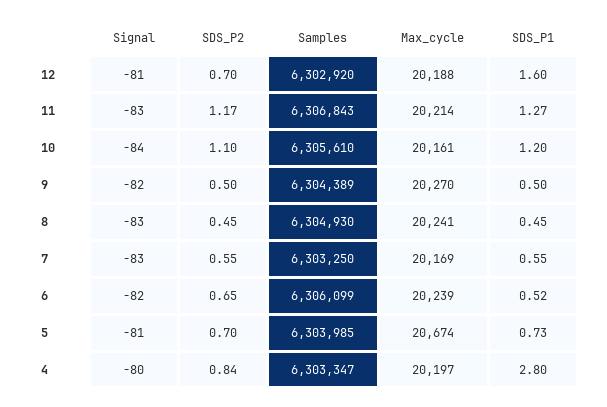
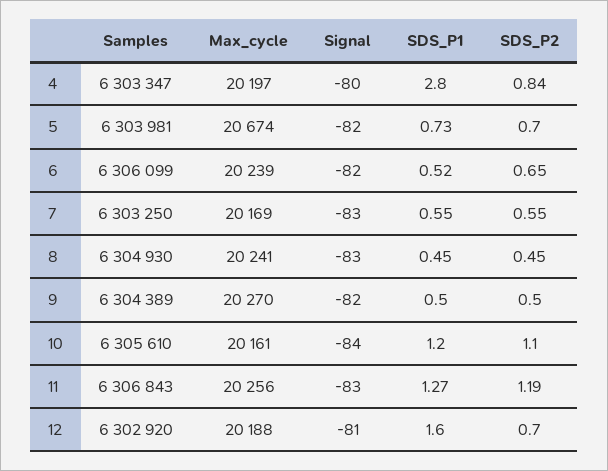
SDS_P2, 11: 1.17 -> 1.19
Max_cycle, 11: 20214 -> 20256
Signal, 5: -81 -> -82
Samples, 5: 6303985 -> 6303981

